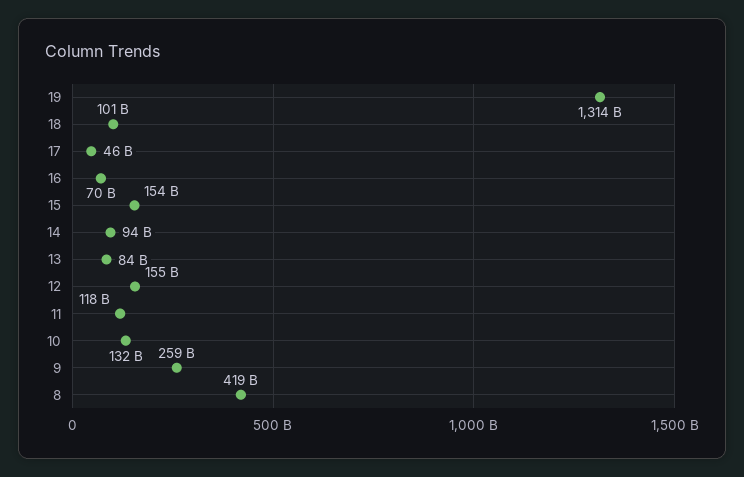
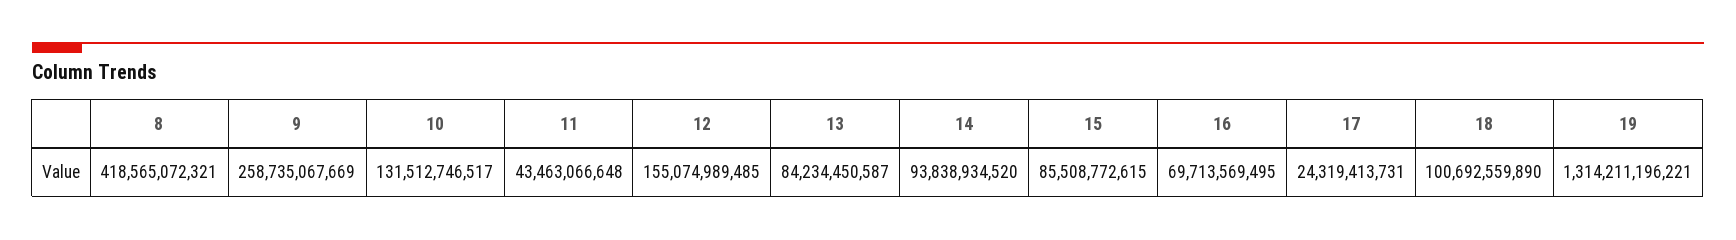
17: 46000000000 -> 24319413731
15: 154000000000 -> 85508772615
11: 118000000000 -> 43463066648

